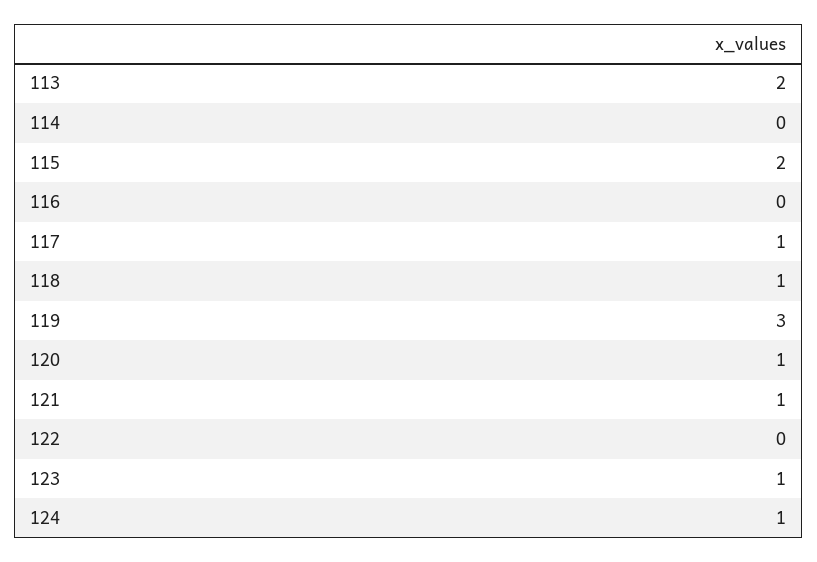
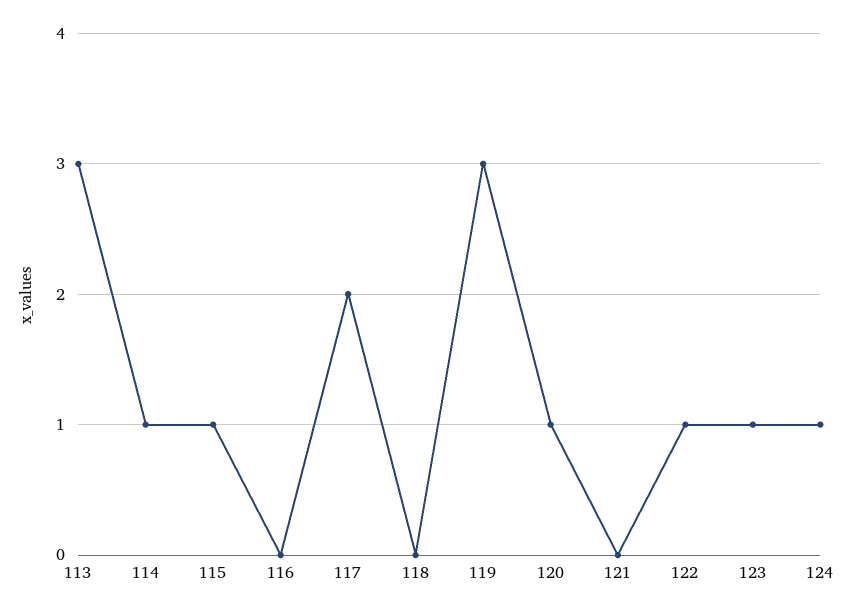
113: 2 -> 3
114: 0 -> 1
115: 2 -> 1
117: 1 -> 2
118: 1 -> 0
121: 1 -> 0
122: 0 -> 1

